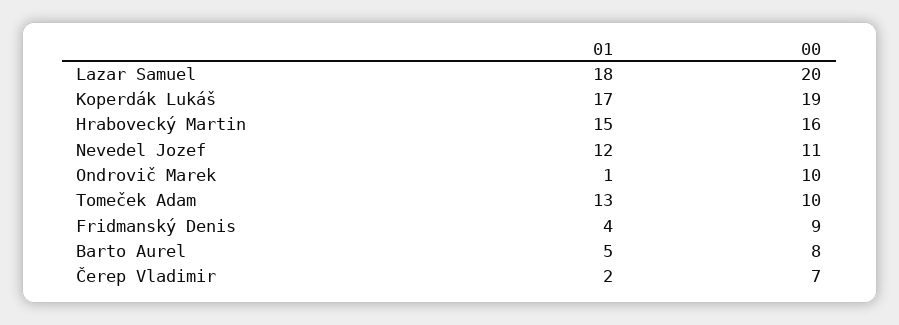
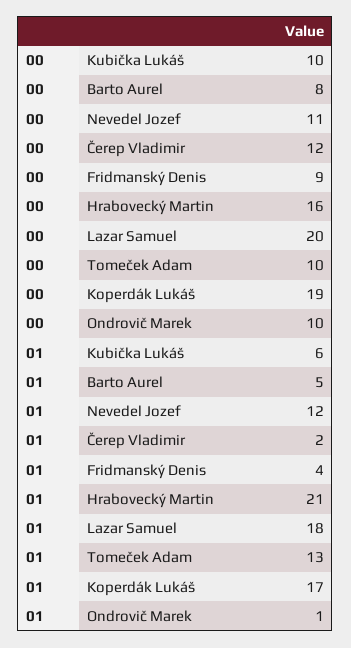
01, Hrabovecký Martin: 15 -> 21
00, Čerep Vladimir: 7 -> 12
00, Kubička Lukáš: none -> 10
01, Kubička Lukáš: none -> 6

